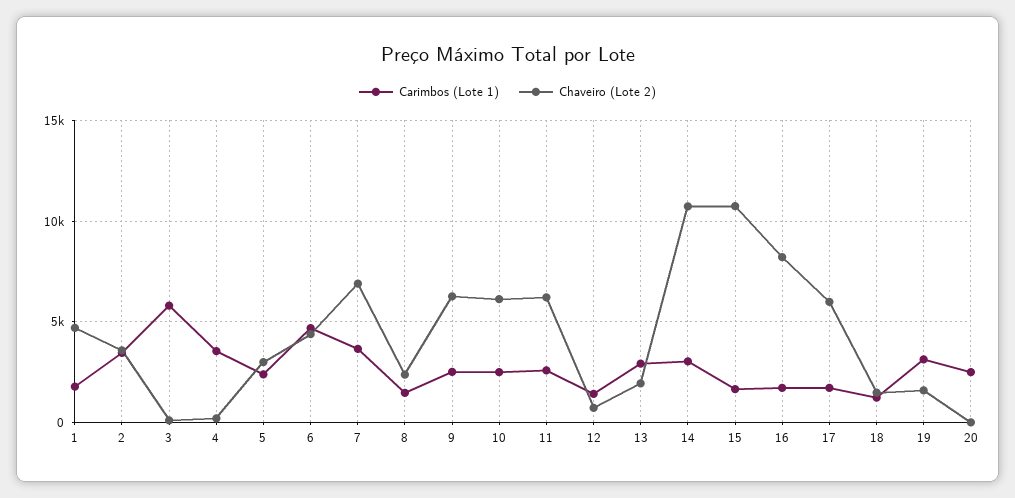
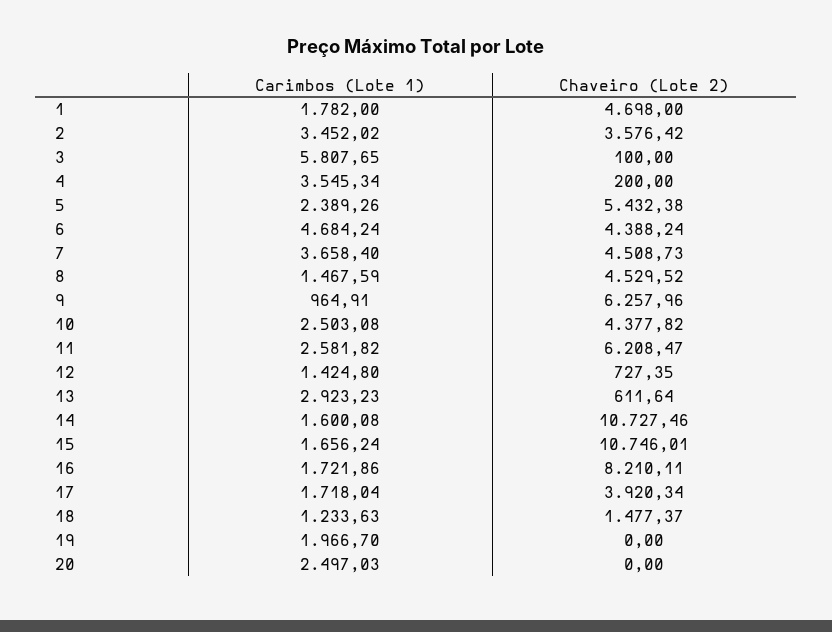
Chaveiro (Lote 2), 5: 3000 -> 5432.38
Chaveiro (Lote 2), 7: 7000 -> 4508.73
Chaveiro (Lote 2), 8: 2500 -> 4529.52
Carimbos (Lote 1), 9: 2500 -> 964.91
Chaveiro (Lote 2), 10: 6000 -> 4377.82
Chaveiro (Lote 2), 13: 2000 -> 611.64
Carimbos (Lote 1), 14: 3000 -> 1600.08
Chaveiro (Lote 2), 17: 6000 -> 3920.34
Carimbos (Lote 1), 19: 3000 -> 1966.7
Chaveiro (Lote 2), 19: 1500 -> 0

